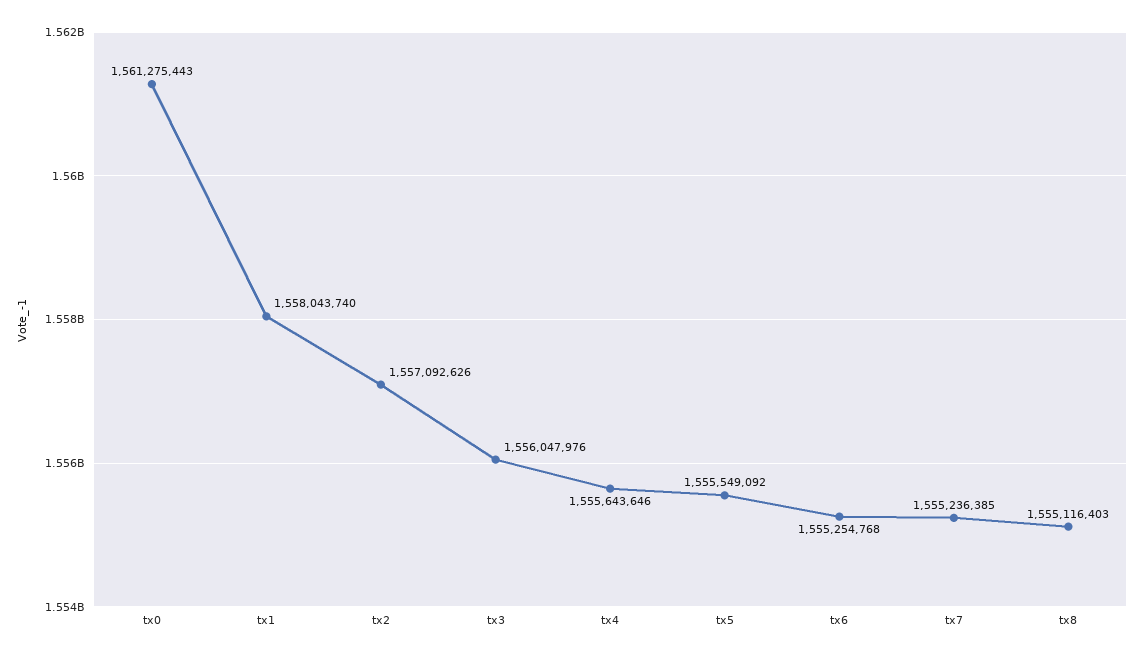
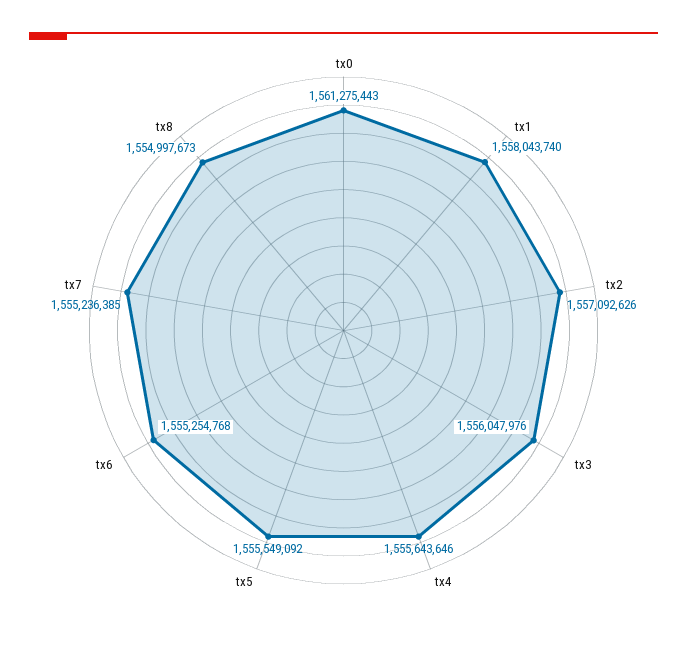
tx8: 1555116403 -> 1554997673

